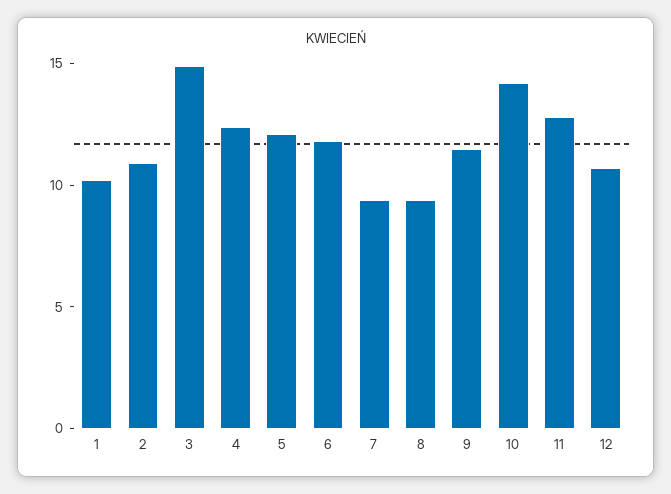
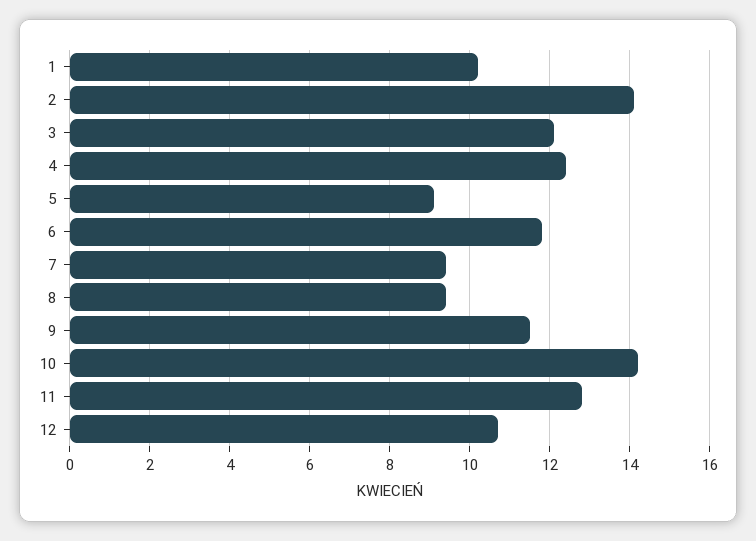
2: 11 -> 14
3: 15 -> 12
5: 12 -> 9

